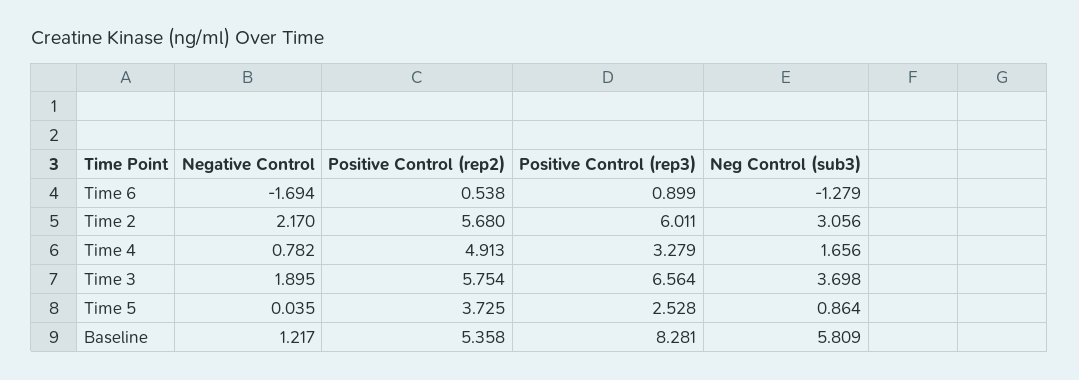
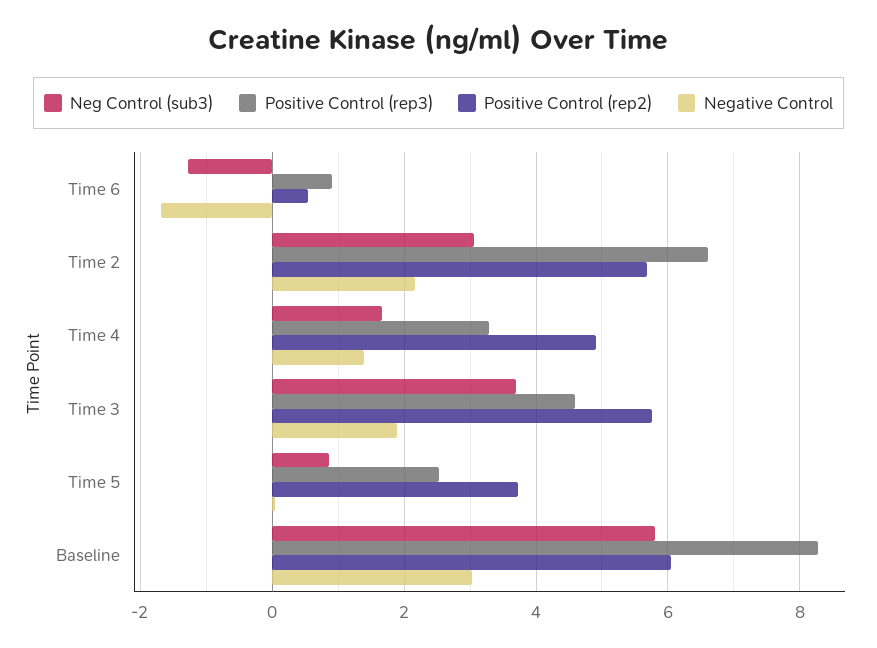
Positive Control (rep3), Time 2: 6.011 -> 6.6
Negative Control, Time 4: 0.782 -> 1.4
Positive Control (rep3), Time 3: 6.564 -> 4.6
Negative Control, Baseline: 1.217 -> 3
Positive Control (rep2), Baseline: 5.358 -> 6

